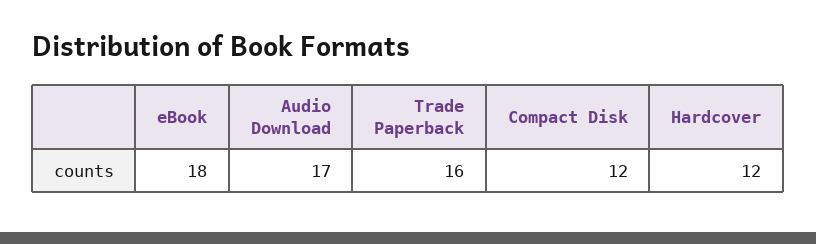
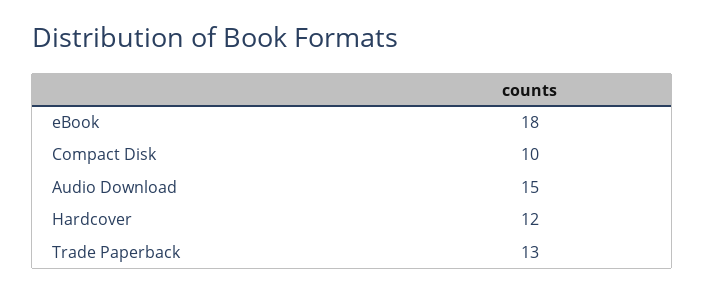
Audio Download: 17 -> 15
Trade Paperback: 16 -> 13
Compact Disk: 12 -> 10

